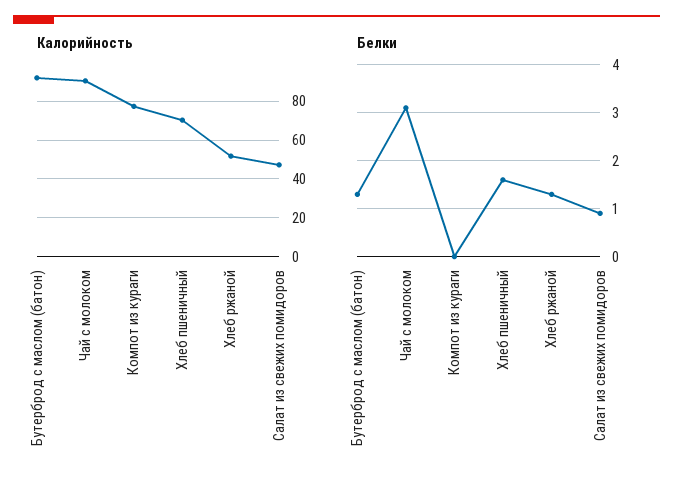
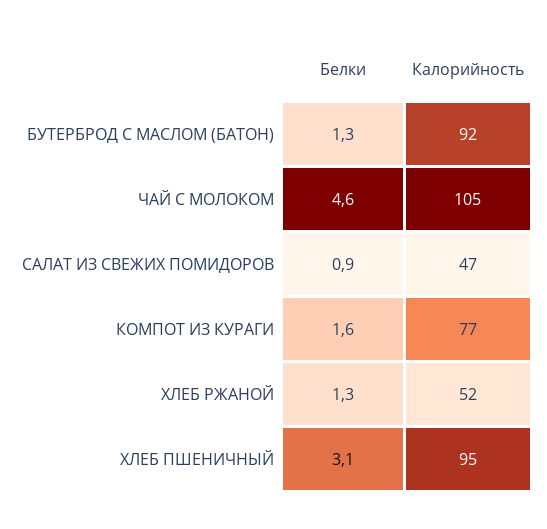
Калорийность, Чай с молоком: 90 -> 105
Калорийность, Хлеб пшеничный: 70 -> 95
Белки, Чай с молоком: 3 -> 4.6
Белки, Компот из кураги: 0 -> 1.6
Белки, Хлеб пшеничный: 1.5 -> 3.1

